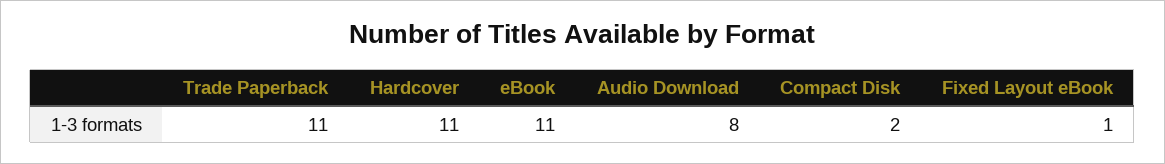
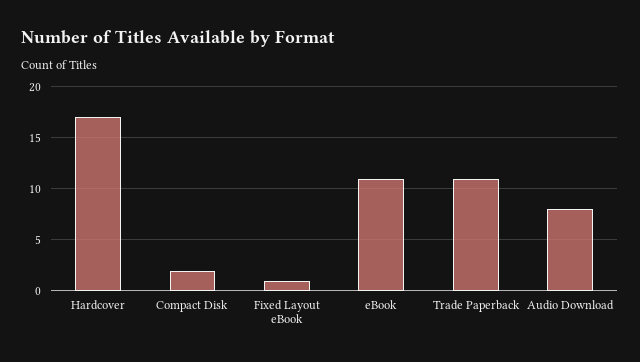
Hardcover: 11 -> 17

